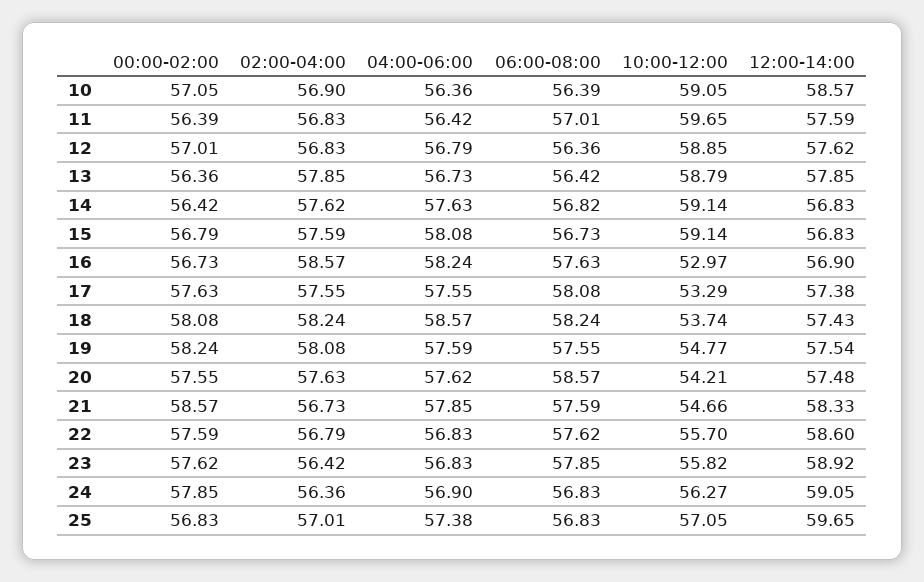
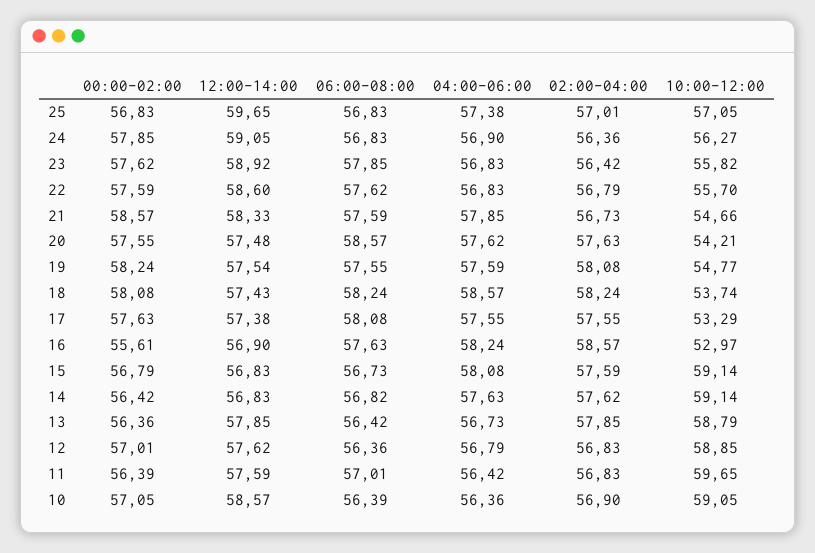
00:00-02:00, 16: 56.73 -> 55.61

